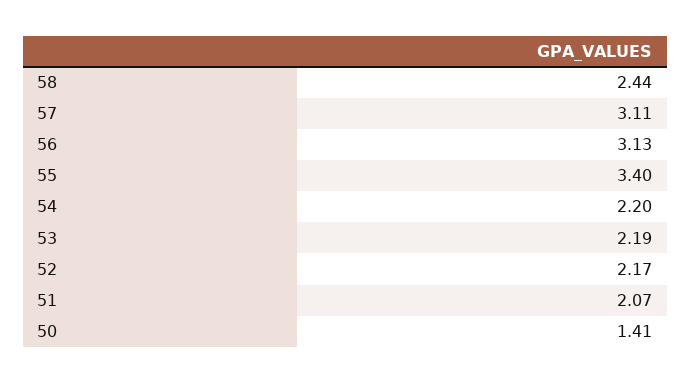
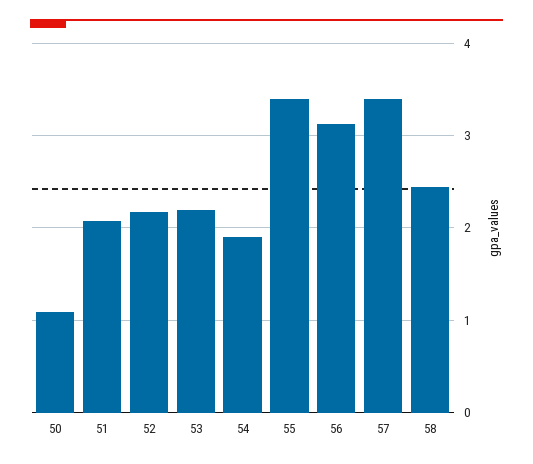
57: 3.11 -> 3.4
54: 2.2 -> 1.9
50: 1.41 -> 1.1

